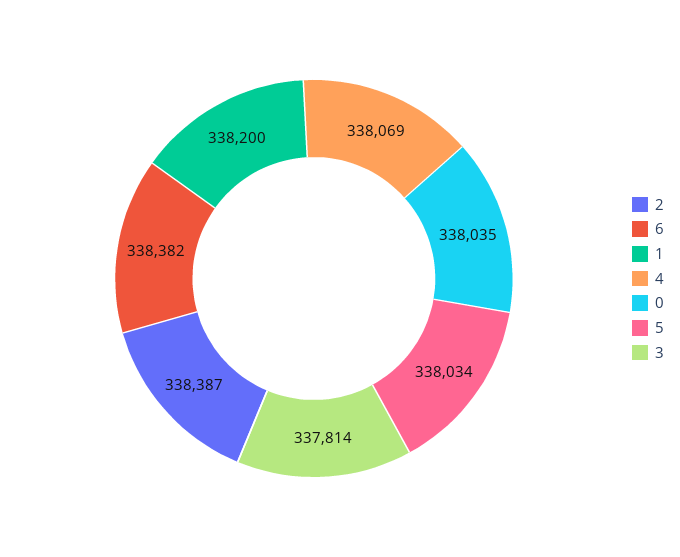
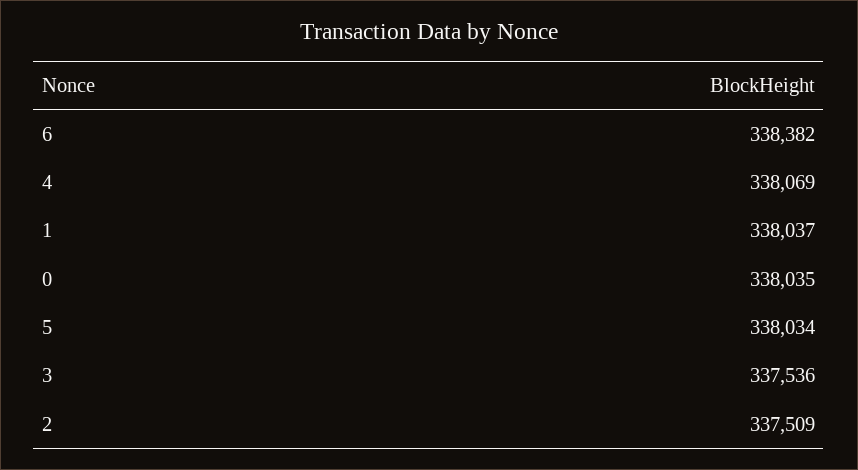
2: 338387 -> 337509
1: 338200 -> 338037
3: 337814 -> 337536

